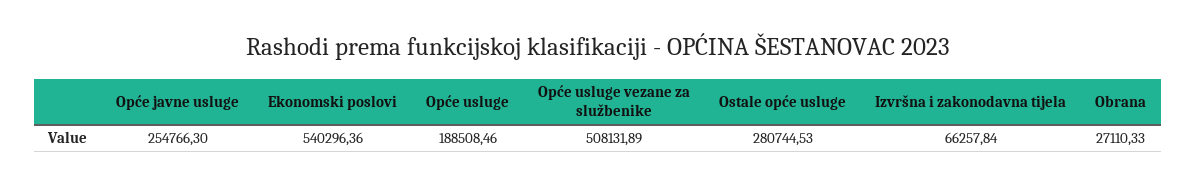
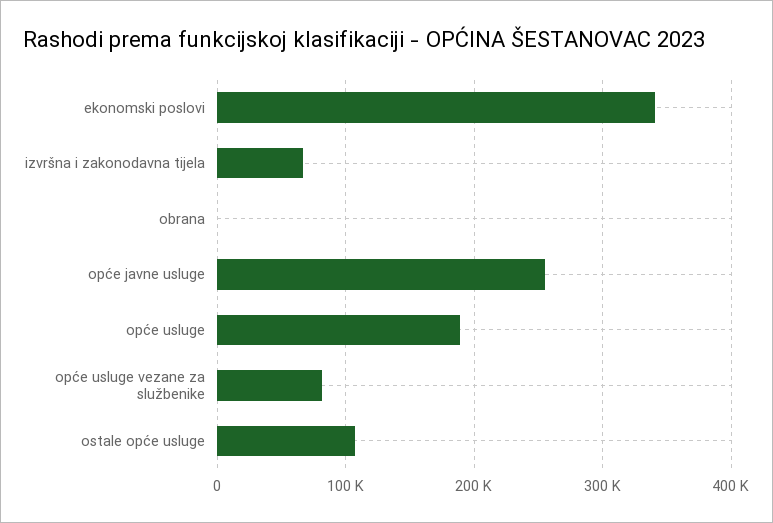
Ekonomski poslovi: 540296.36 -> 340000
Opće usluge vezane za službenike: 508131.89 -> 80000
Ostale opće usluge: 280744.53 -> 110000
Obrana: 27110.33 -> 0

